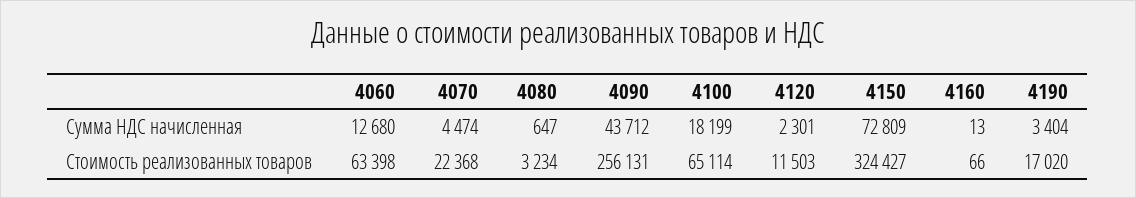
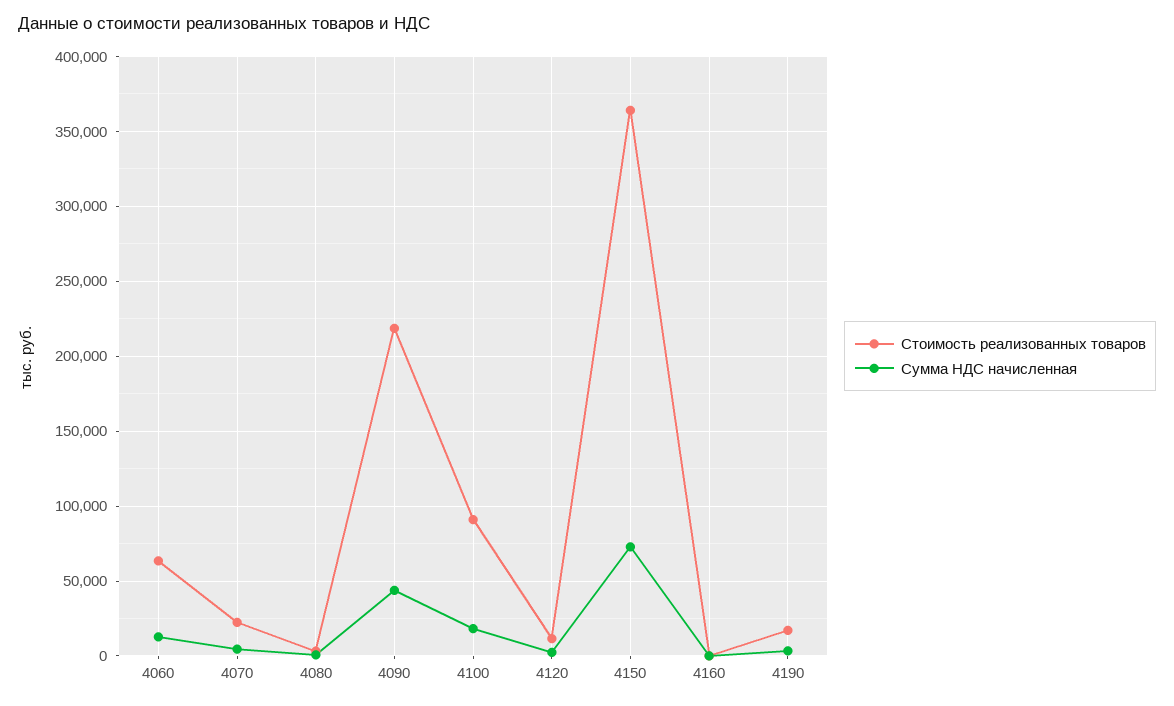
Стоимость реализованных товаров, 4090: 256131 -> 220000
Стоимость реализованных товаров, 4100: 65114 -> 90000
Стоимость реализованных товаров, 4150: 324427 -> 365000

